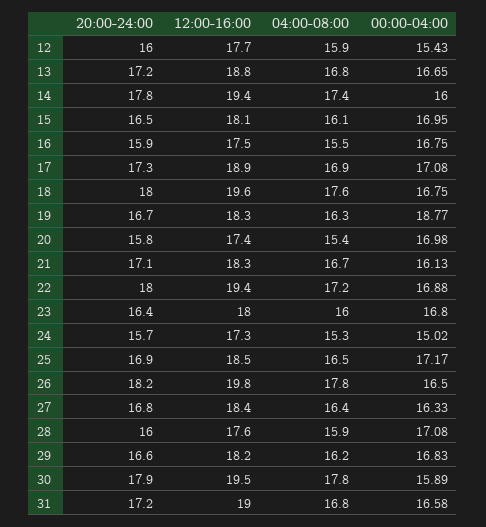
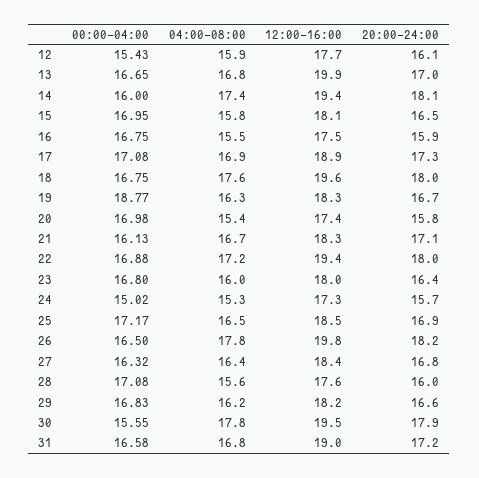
20:00-24:00, 12: 16 -> 16.1
20:00-24:00, 13: 17.2 -> 17
12:00-16:00, 13: 18.8 -> 19.9
20:00-24:00, 14: 17.8 -> 18.1
04:00-08:00, 15: 16.1 -> 15.8
00:00-04:00, 27: 16.33 -> 16.32
04:00-08:00, 28: 15.9 -> 15.6
00:00-04:00, 30: 15.89 -> 15.55

